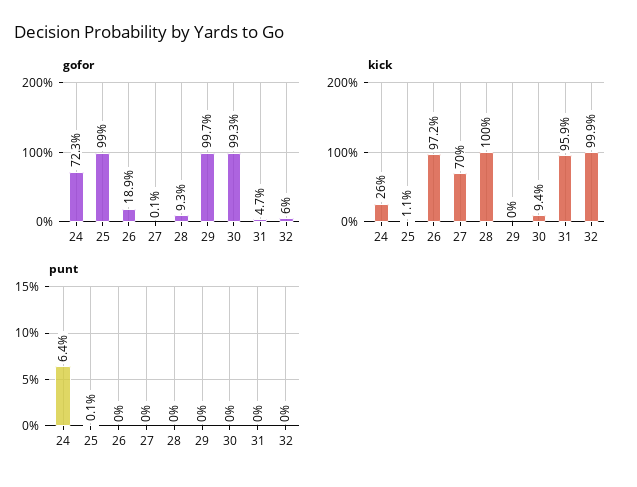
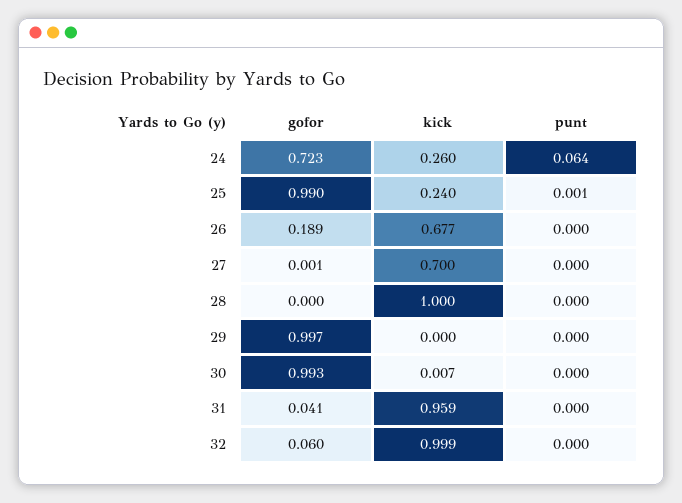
gofor, 28: 0.093 -> 0
gofor, 31: 0.047 -> 0.041
kick, 25: 0.011 -> 0.24
kick, 26: 0.972 -> 0.677
kick, 30: 0.094 -> 0.007

